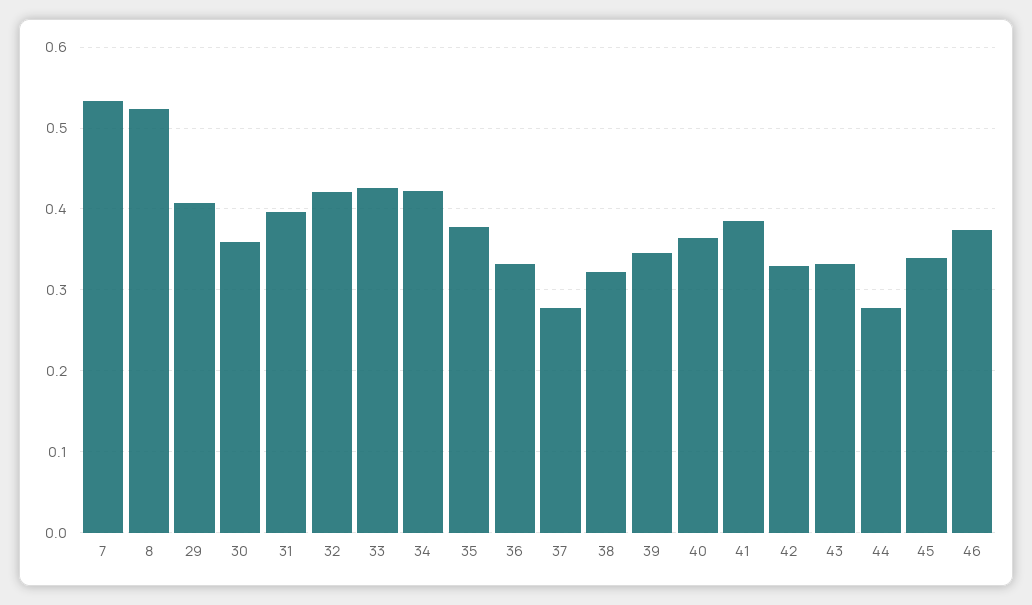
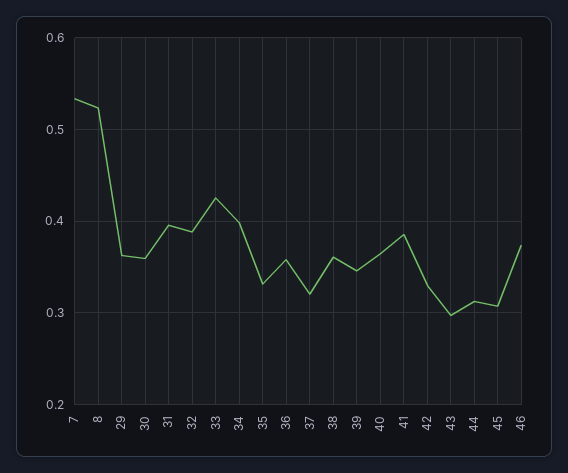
29: 0.41 -> 0.36
32: 0.42 -> 0.39
34: 0.42 -> 0.4
35: 0.38 -> 0.33
36: 0.33 -> 0.36
37: 0.28 -> 0.32
38: 0.32 -> 0.36
43: 0.33 -> 0.3
44: 0.28 -> 0.31
45: 0.34 -> 0.31

